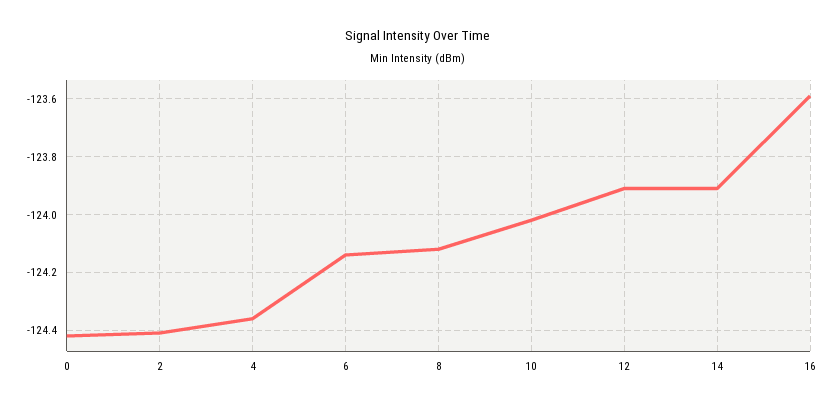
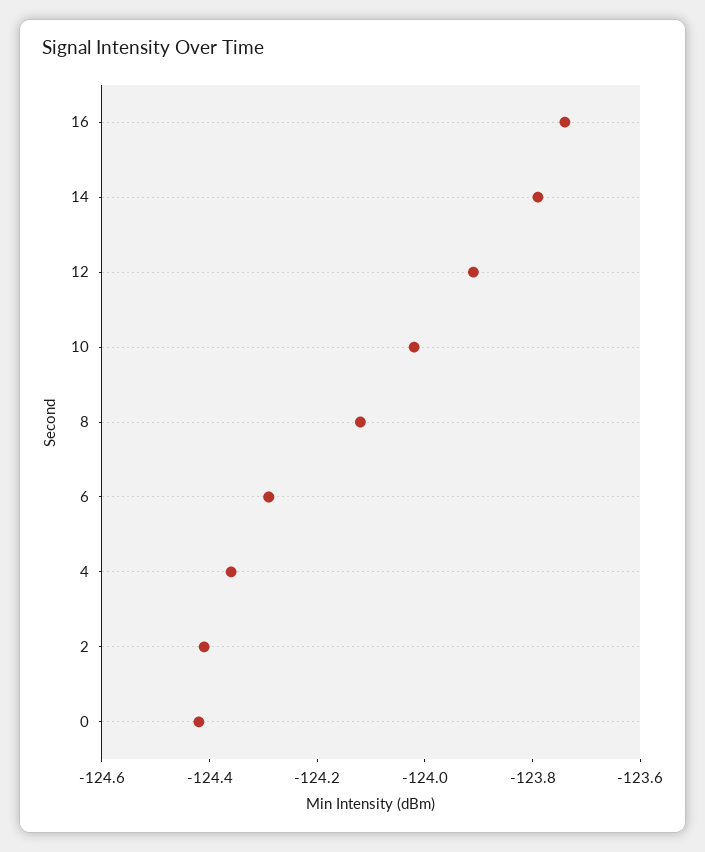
6: -124.15 -> -124.3
14: -123.9 -> -123.8
16: -123.6 -> -123.75

